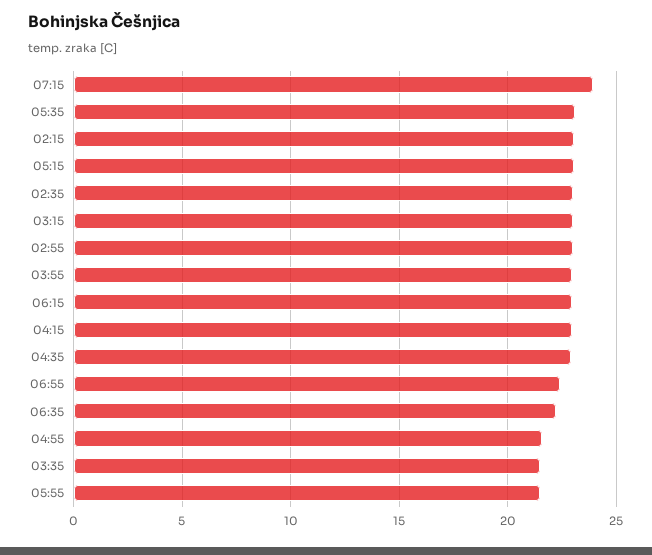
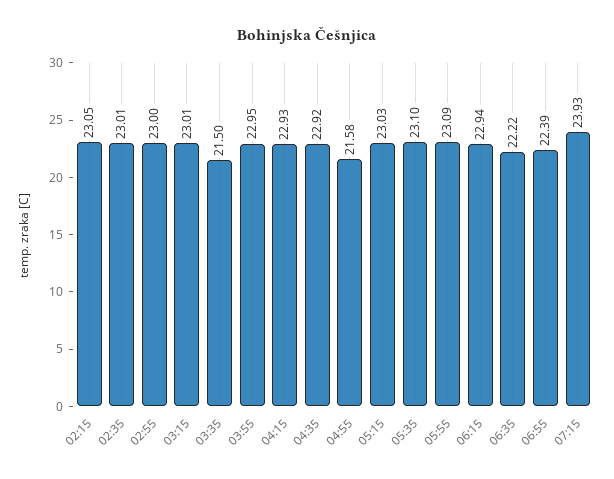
05:55: 21.5 -> 23.09

